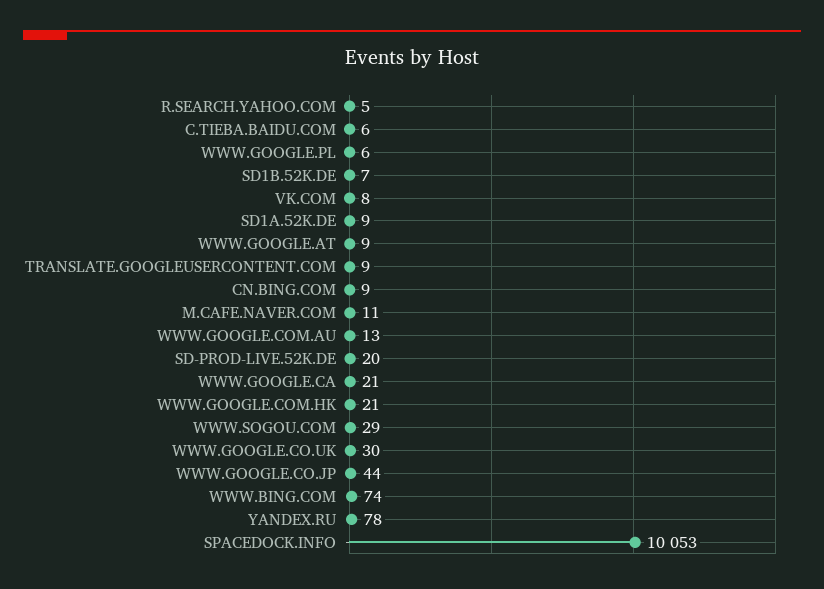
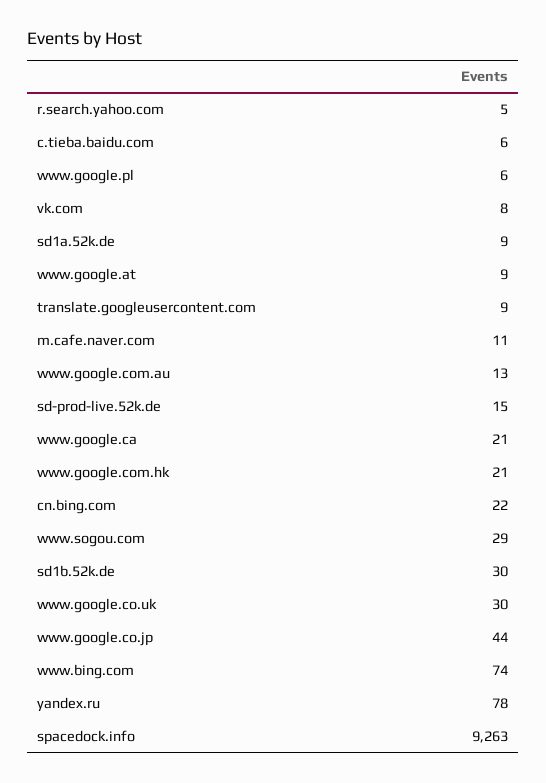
SD1B.52K.DE: 7 -> 30
CN.BING.COM: 9 -> 22
SD-PROD-LIVE.52K.DE: 20 -> 15
SPACEDOCK.INFO: 10053 -> 9263

